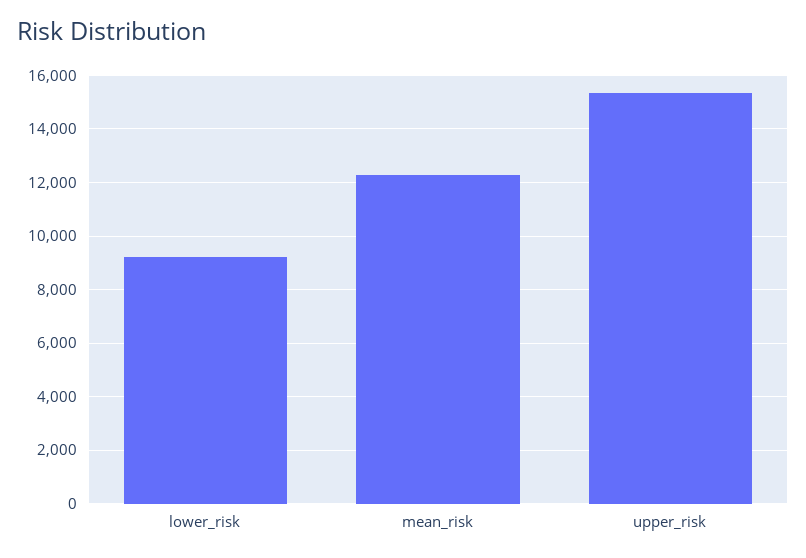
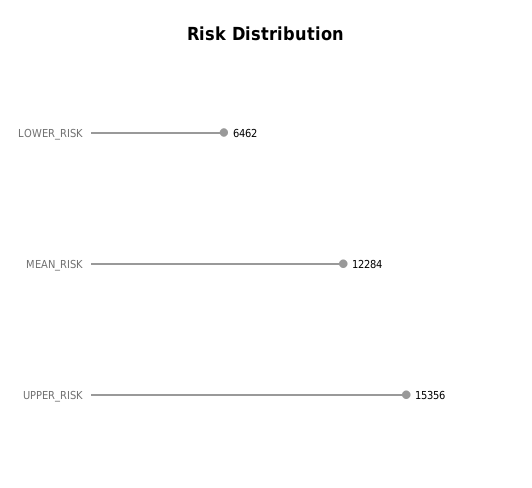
lower_risk: 9250 -> 6462

